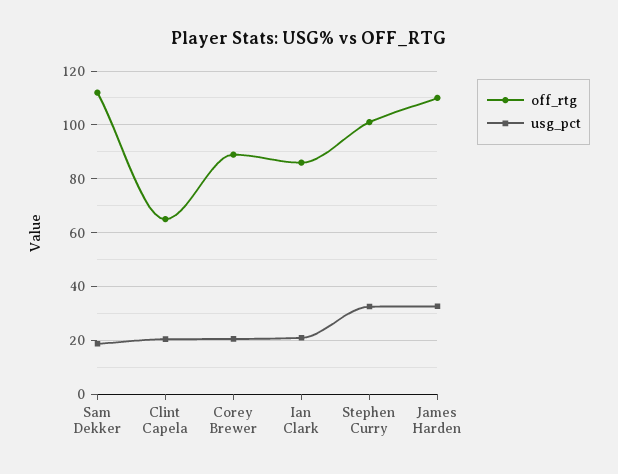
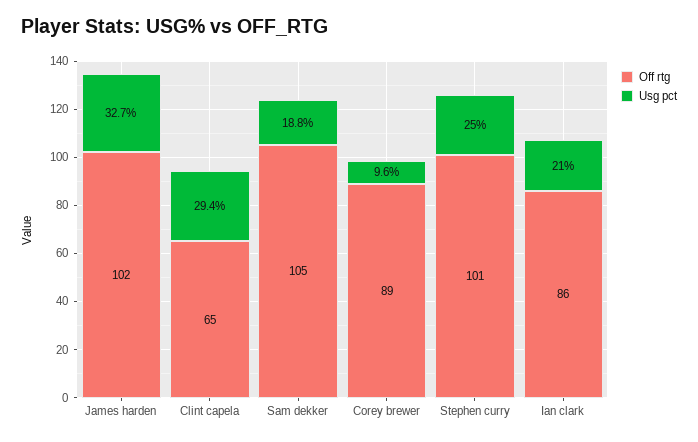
off_rtg, Sam Dekker: 112.5 -> 105
usg_pct, Clint Capela: 20 -> 29.4
usg_pct, Corey Brewer: 20 -> 9.6
usg_pct, Stephen Curry: 32.5 -> 25
off_rtg, James Harden: 110 -> 102

